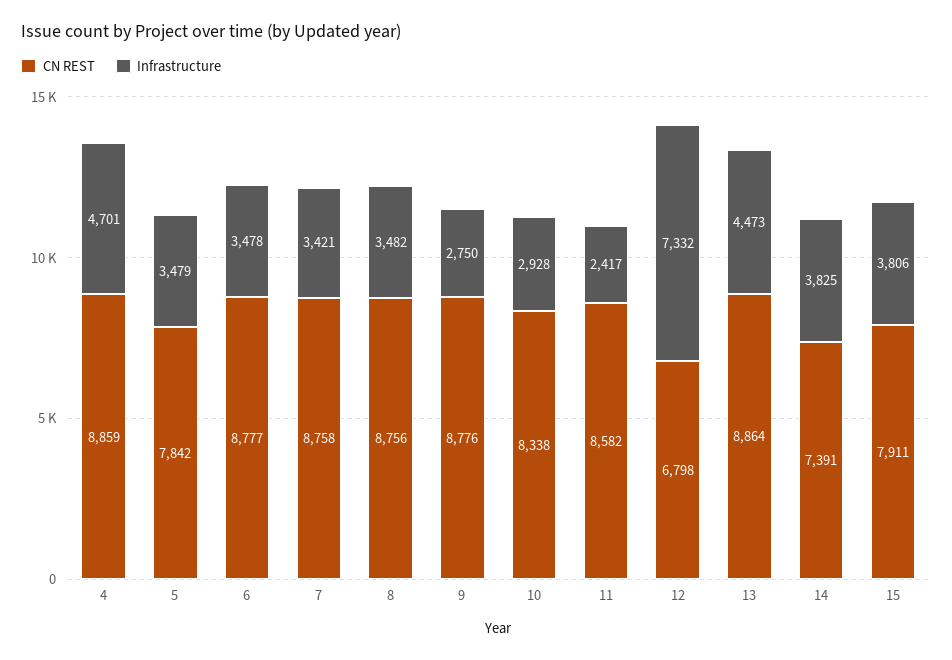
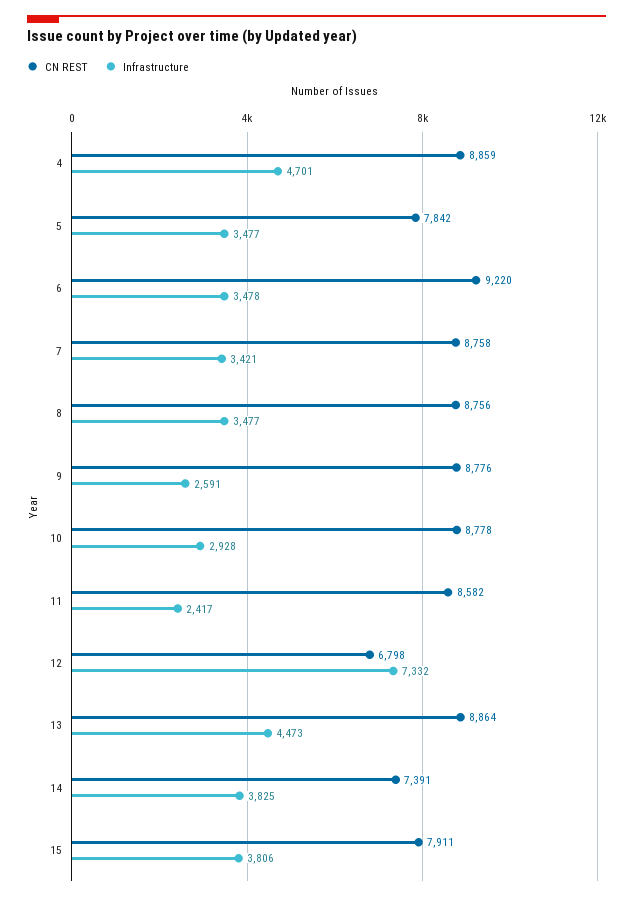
Infrastructure, 5: 3479 -> 3477
CN REST, 6: 8777 -> 9220
Infrastructure, 8: 3482 -> 3477
Infrastructure, 9: 2750 -> 2591
CN REST, 10: 8338 -> 8778

